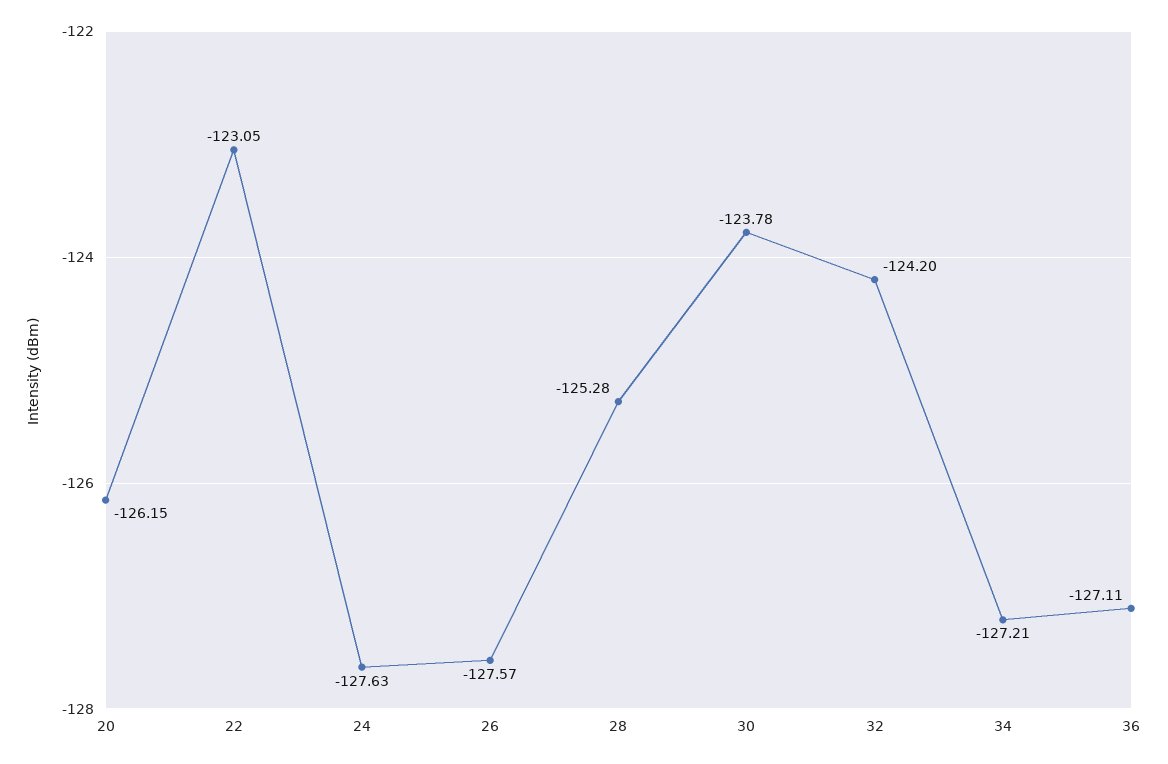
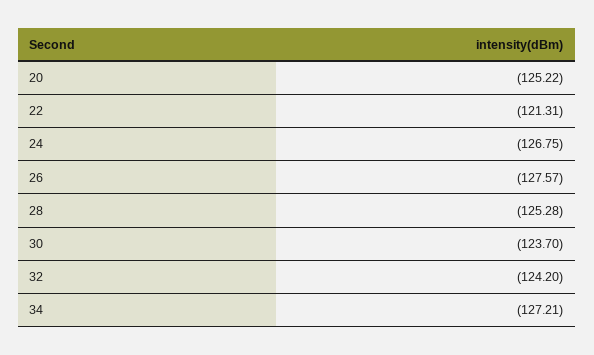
20: -126.15 -> -125.22
22: -123.05 -> -121.31
24: -127.63 -> -126.75
30: -123.78 -> -123.7
36: -127.11 -> none

